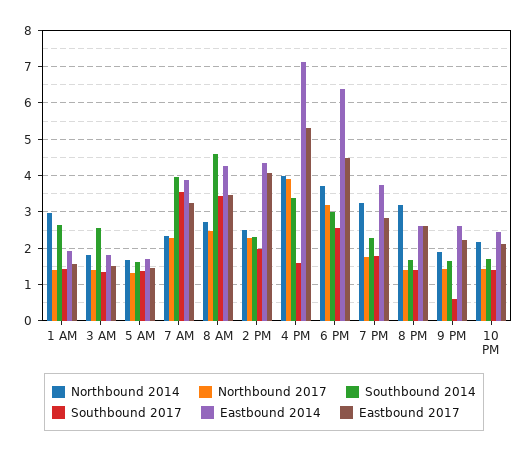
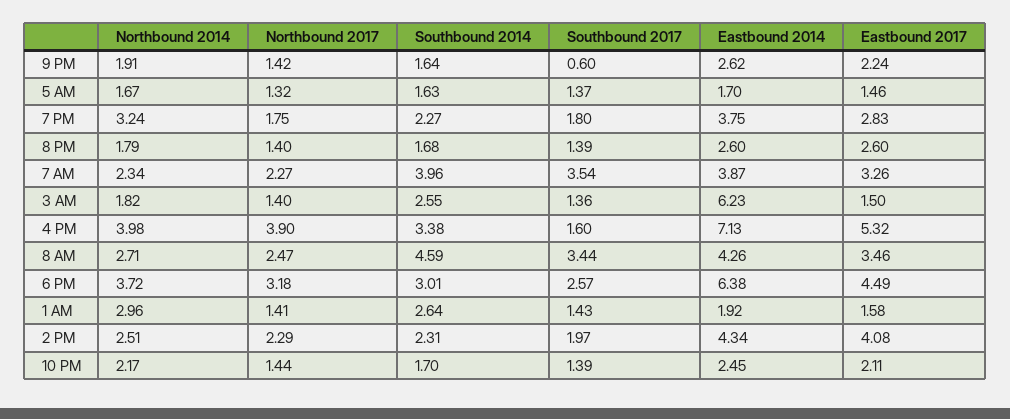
Eastbound 2014, 3 AM: 1.8 -> 6.23
Northbound 2014, 8 PM: 3.2 -> 1.79

